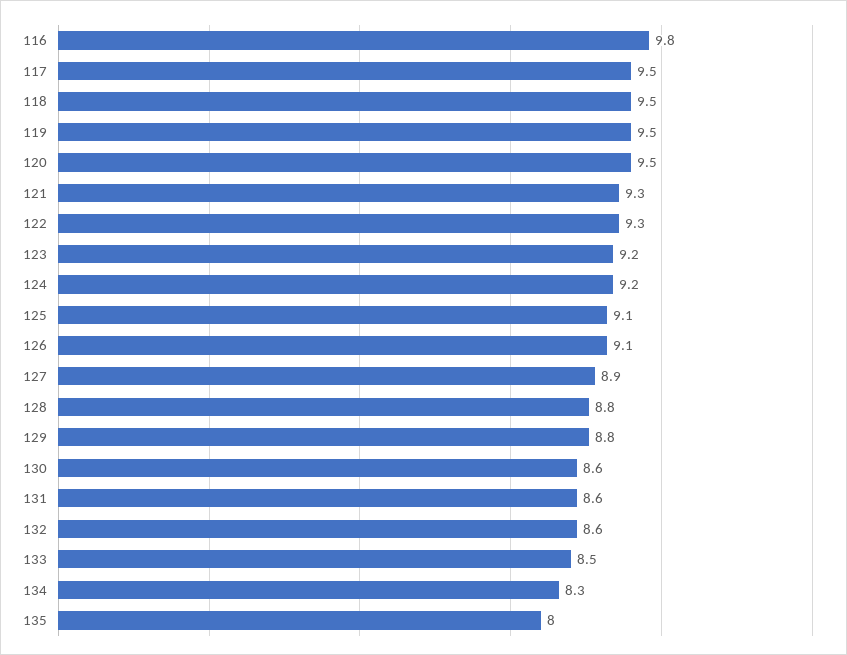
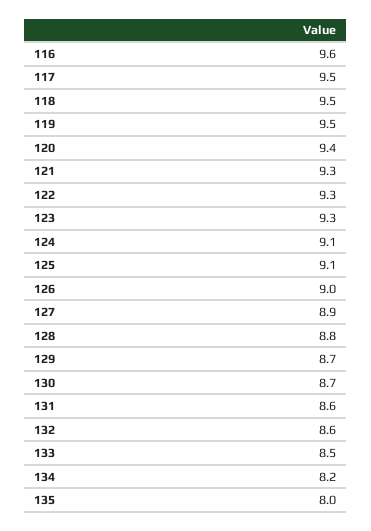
116: 9.8 -> 9.6
120: 9.5 -> 9.4
123: 9.2 -> 9.3
124: 9.2 -> 9.1
126: 9.1 -> 9
129: 8.8 -> 8.7
130: 8.6 -> 8.7
134: 8.3 -> 8.2

